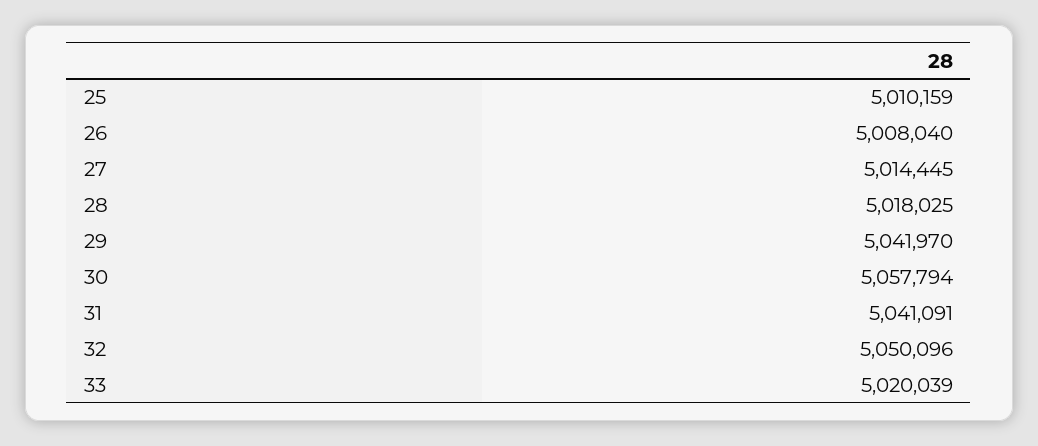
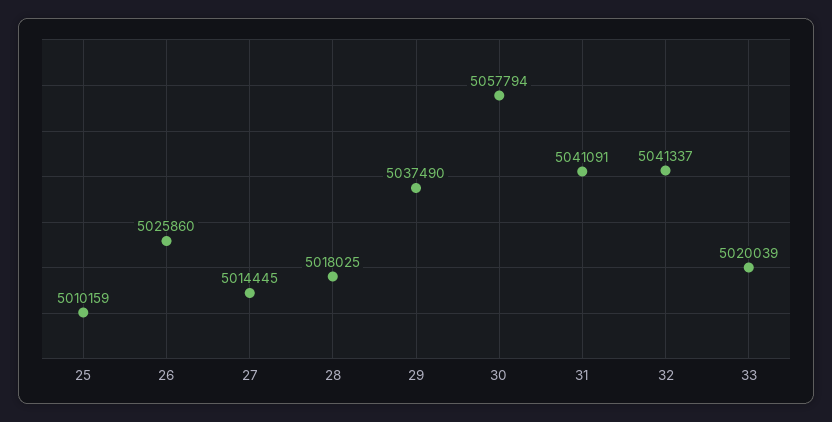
26: 5008040 -> 5025860
29: 5041970 -> 5037490
32: 5050096 -> 5041337

